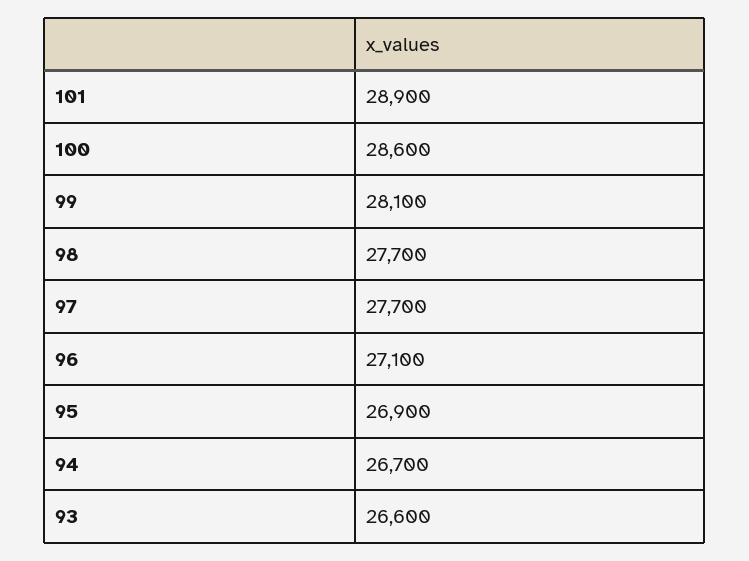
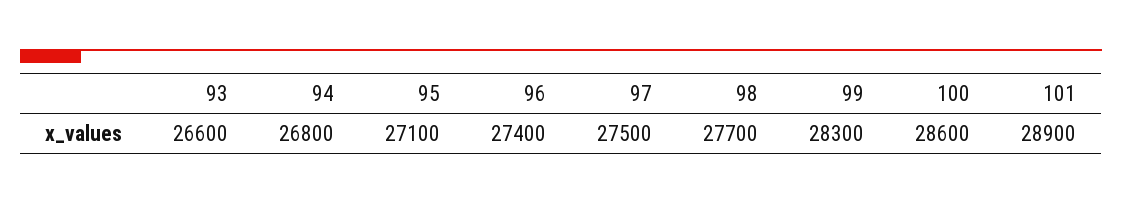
99: 28100 -> 28300
97: 27700 -> 27500
96: 27100 -> 27400
95: 26900 -> 27100
94: 26700 -> 26800

